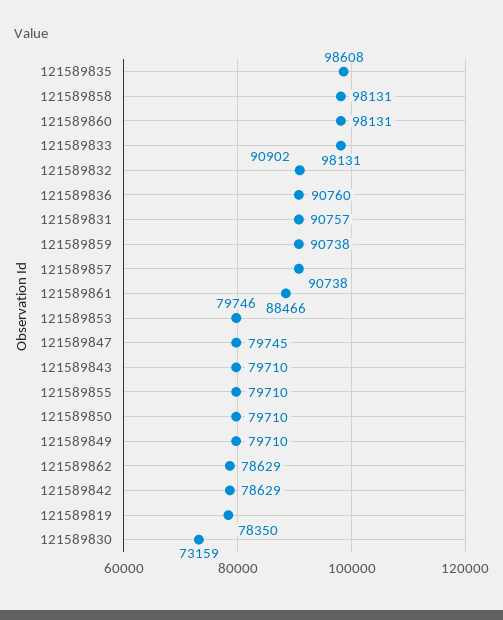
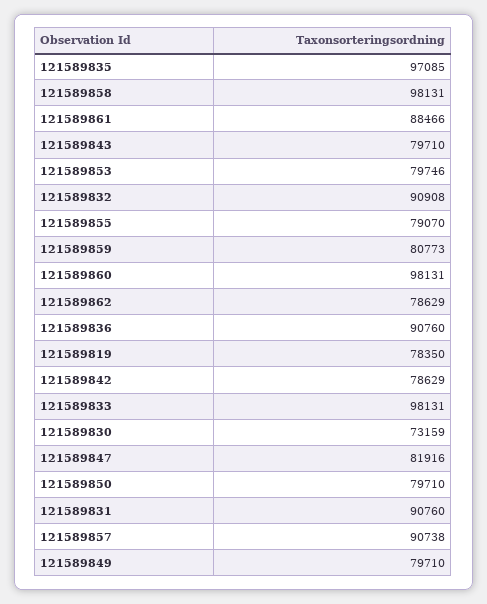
121589835: 98608 -> 97085
121589832: 90902 -> 90908
121589831: 90757 -> 90760
121589859: 90738 -> 80773
121589847: 79745 -> 81916
121589855: 79710 -> 79070

